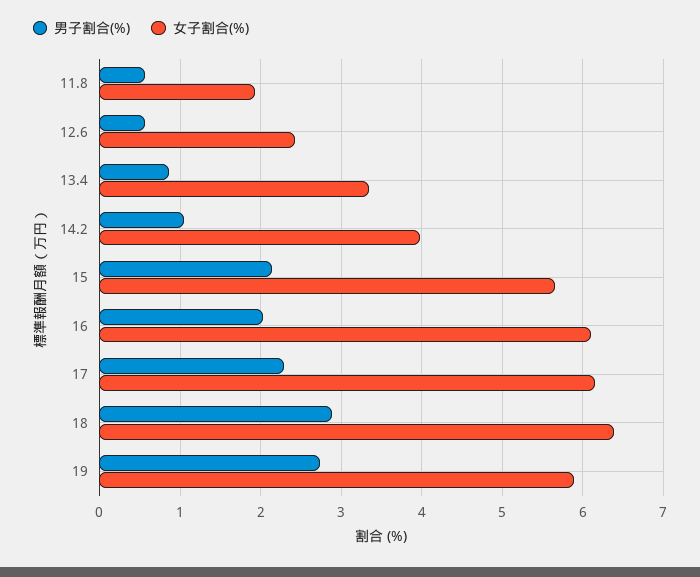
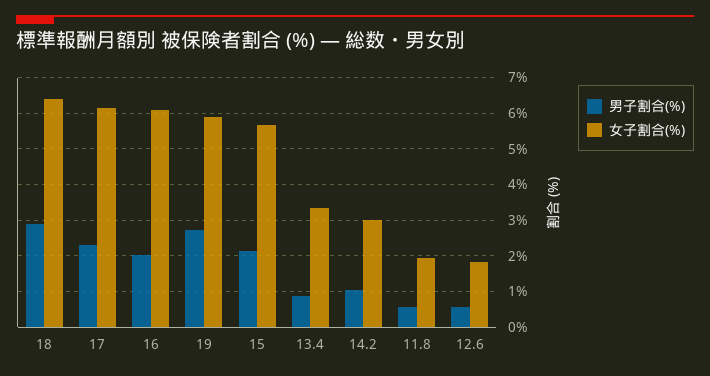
女子割合(%), 12.6: 2.4 -> 1.8
女子割合(%), 14.2: 4 -> 3

